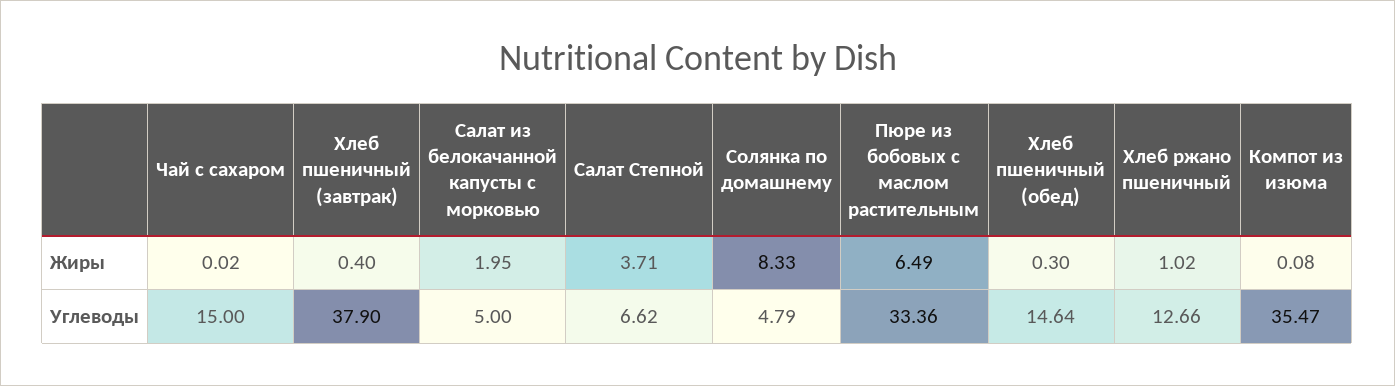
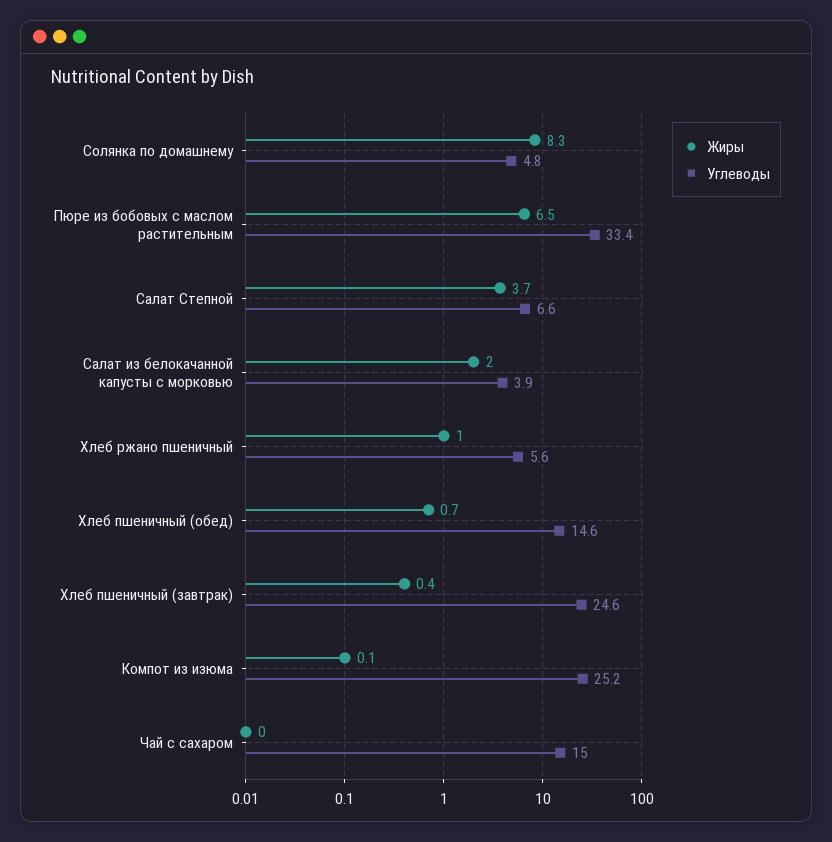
Жиры, Хлеб пшеничный (обед): 0.3 -> 0.7
Углеводы, Хлеб пшеничный (завтрак): 37.9 -> 24.6
Углеводы, Салат из белокачанной капусты с морковью: 5 -> 3.9
Углеводы, Хлеб ржано пшеничный: 12.66 -> 5.6
Углеводы, Компот из изюма: 35.47 -> 25.2

